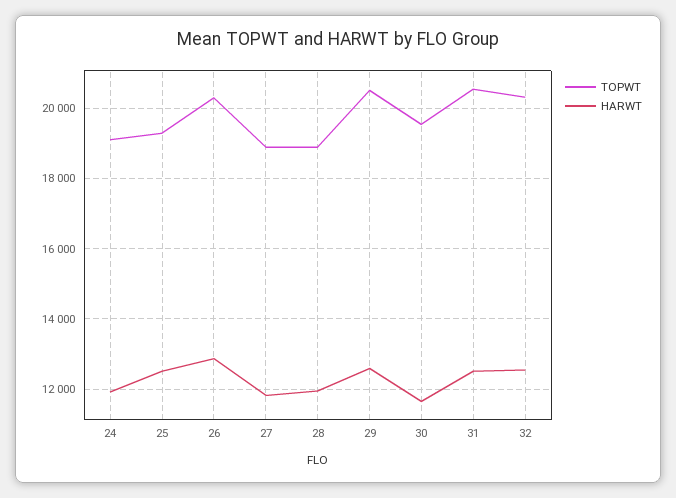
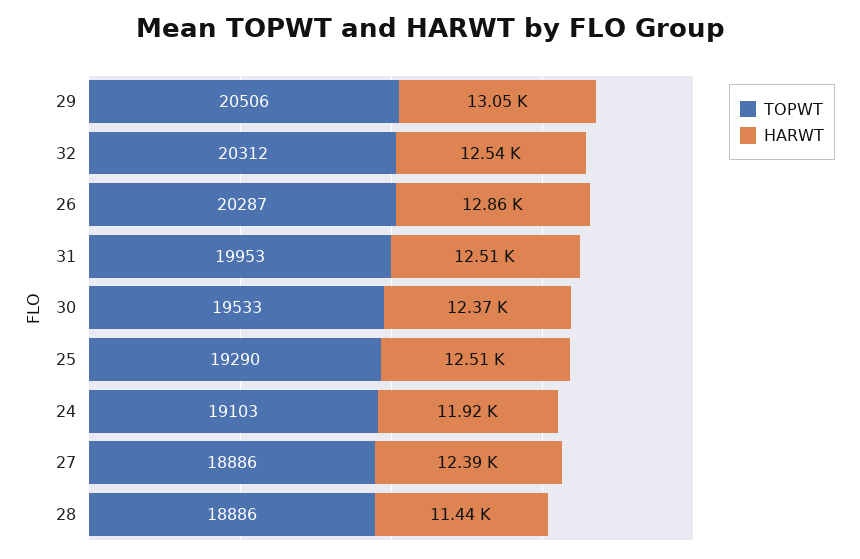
HARWT, 27: 11800 -> 12390
HARWT, 28: 12000 -> 11440
HARWT, 29: 12600 -> 13050
HARWT, 30: 11600 -> 12370
TOPWT, 31: 20600 -> 19953

